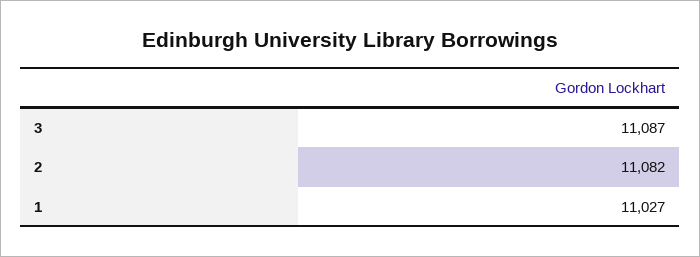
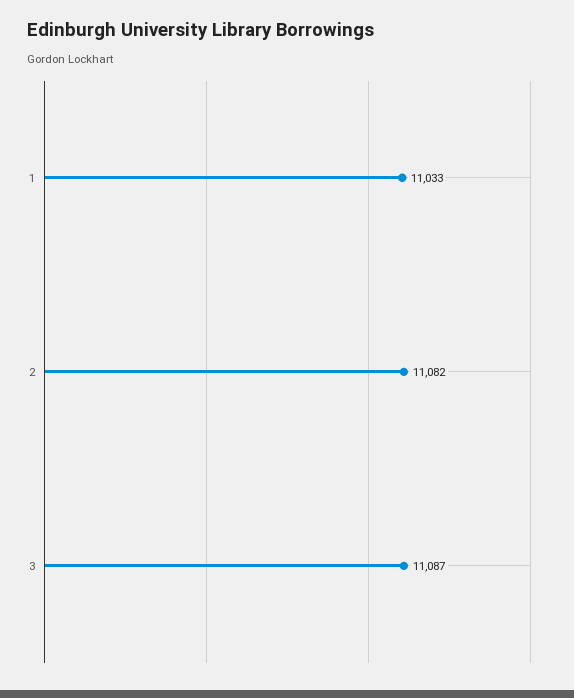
1: 11027 -> 11033

